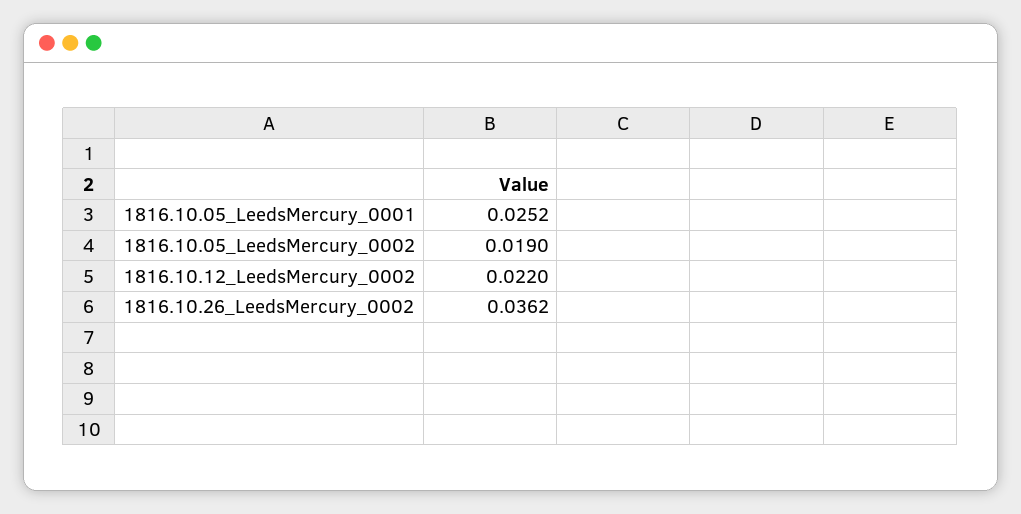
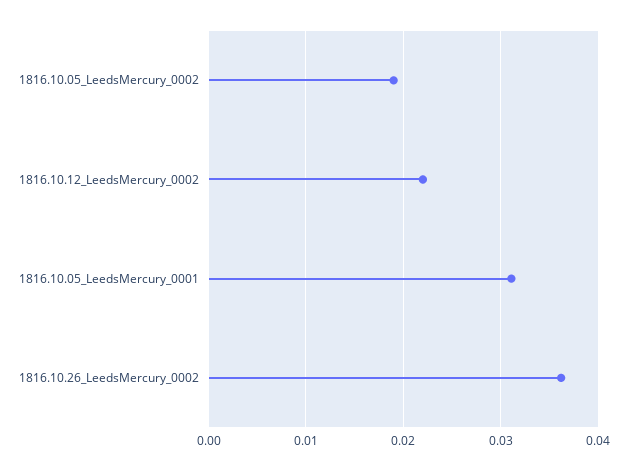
1816.10.05_LeedsMercury_0001: 0.0252 -> 0.031

